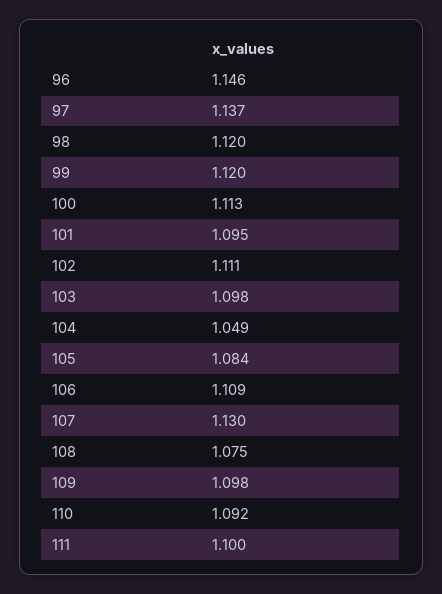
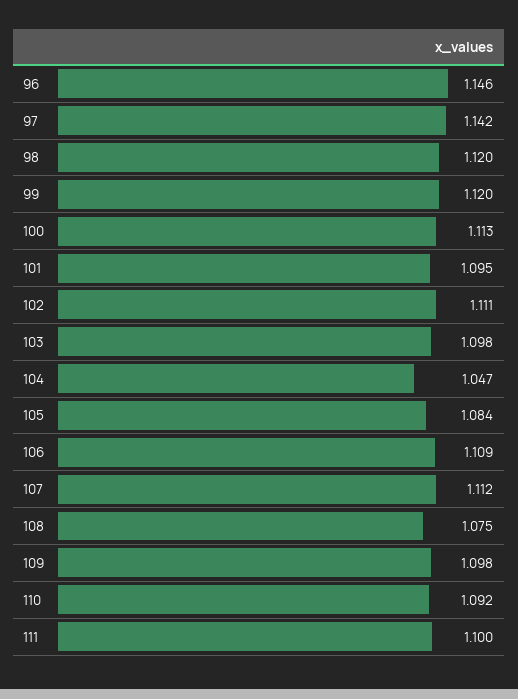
97: 1.137 -> 1.142
104: 1.049 -> 1.047
107: 1.13 -> 1.112

